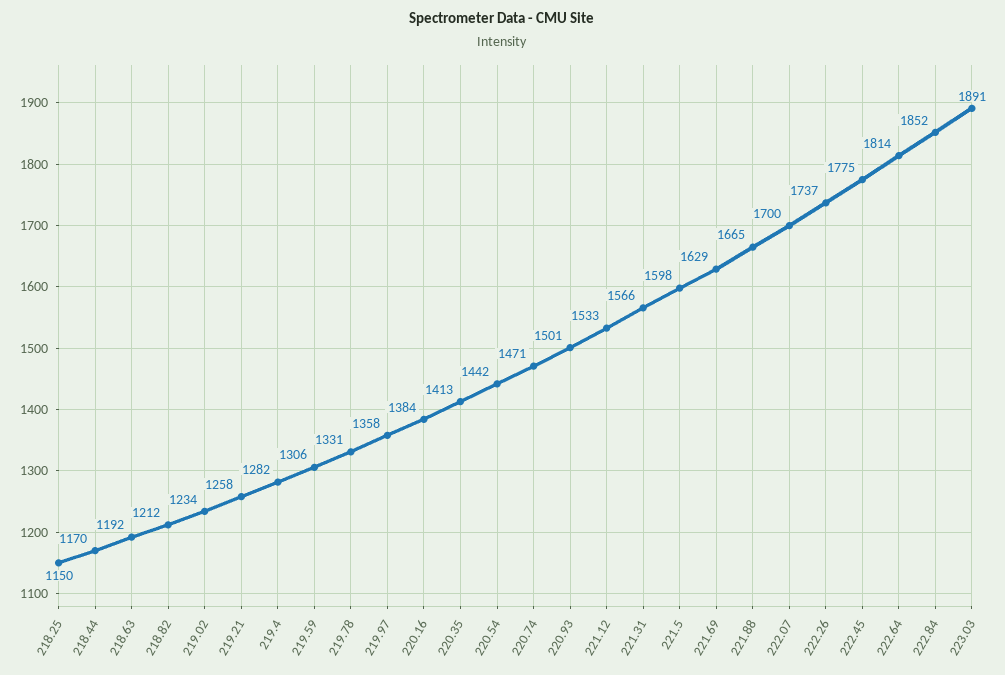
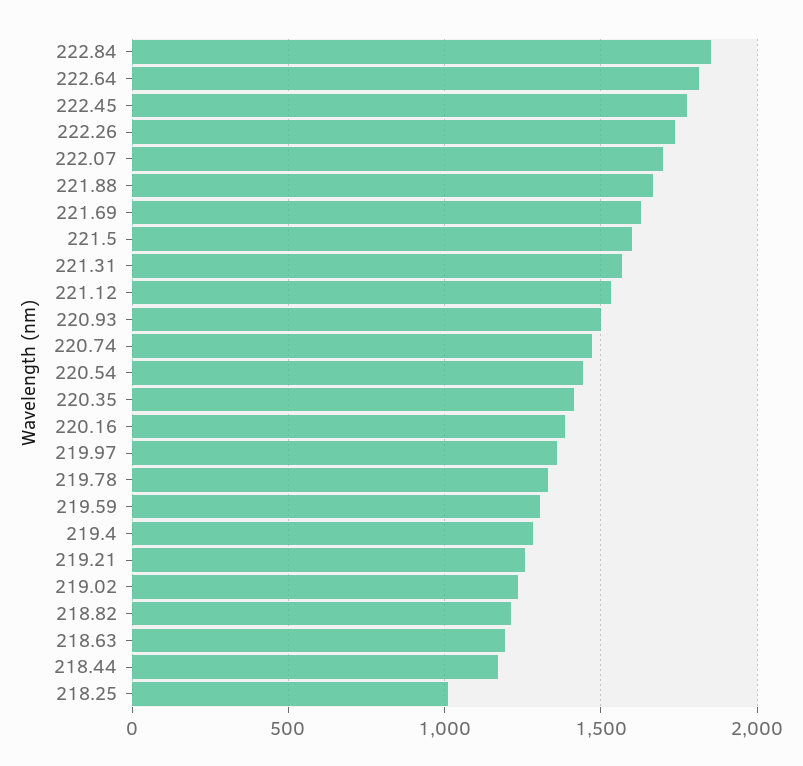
218.25: 1150 -> 1000
223.03: 1891 -> none

